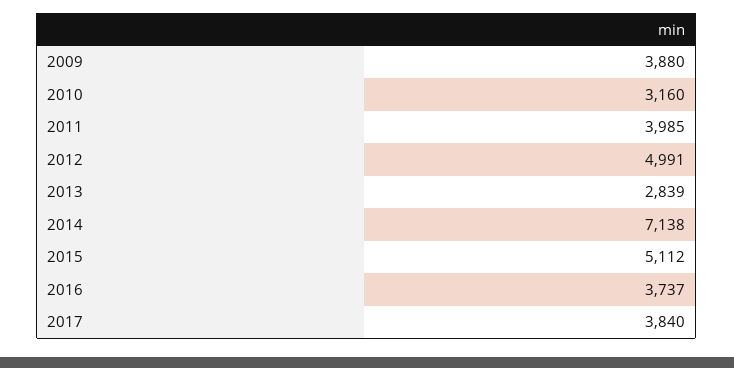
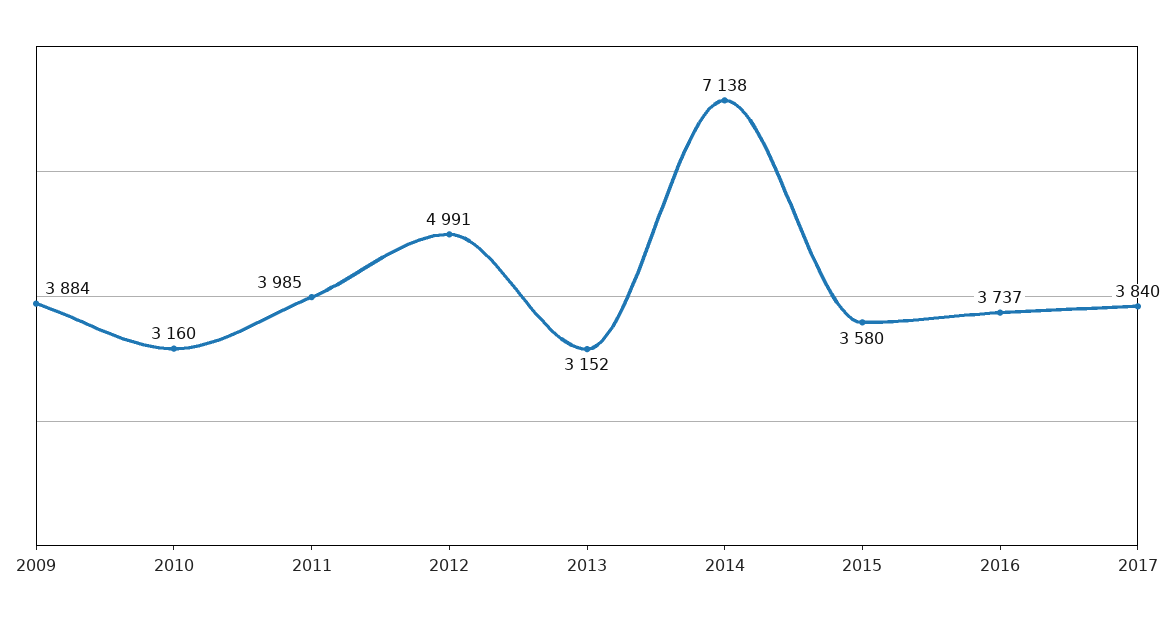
2009: 3880 -> 3884
2013: 2839 -> 3152
2015: 5112 -> 3580

